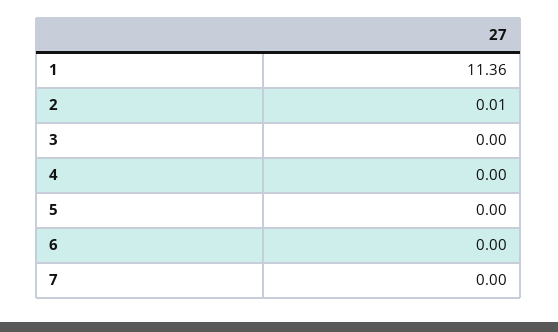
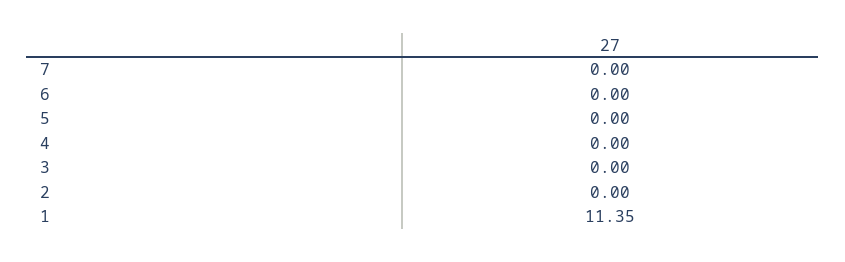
1: 11.36 -> 11.35
2: 0.01 -> 0

